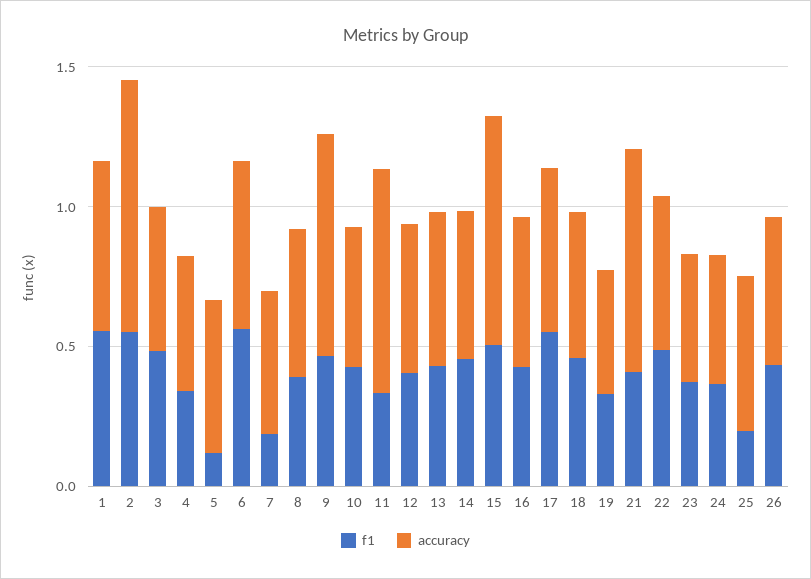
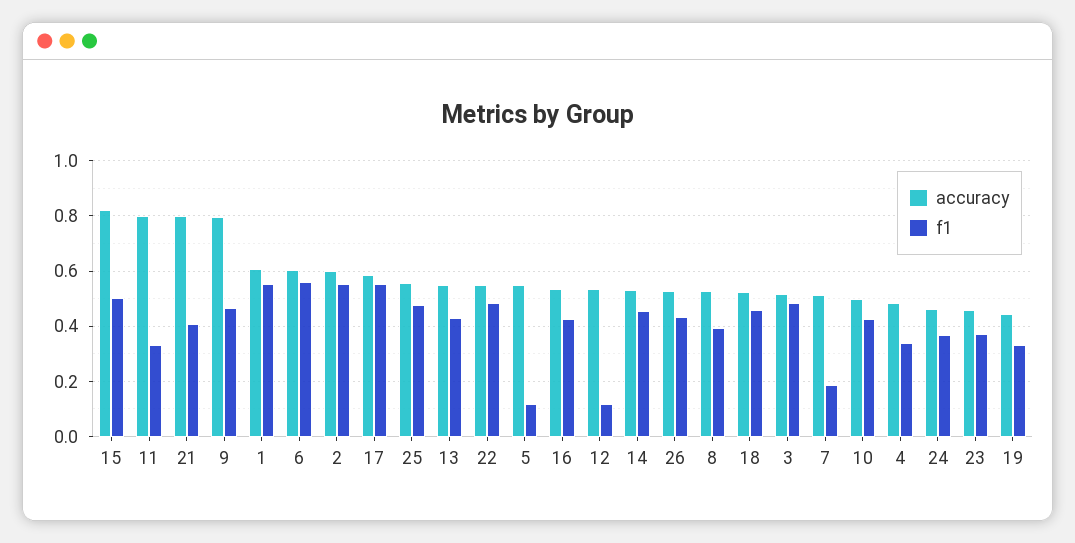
accuracy, 2: 0.9 -> 0.6
f1, 12: 0.4 -> 0.125
f1, 25: 0.2 -> 0.475

